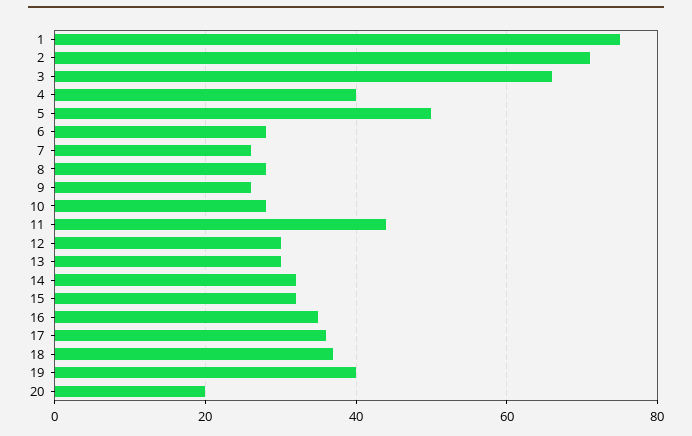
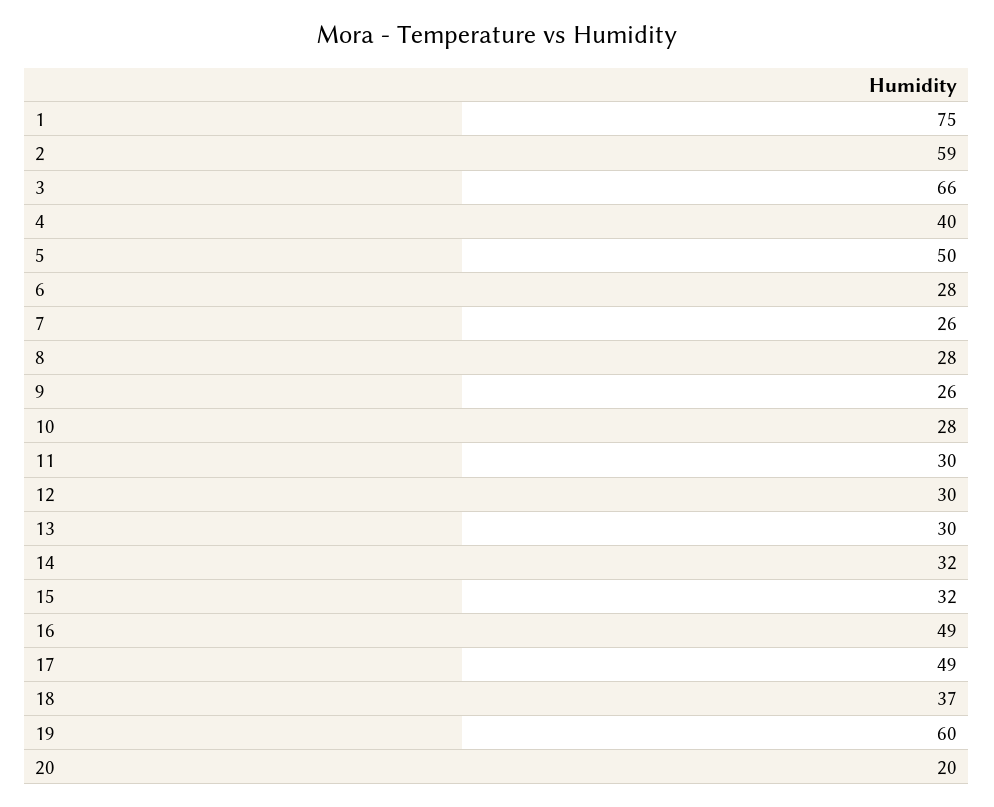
2: 70 -> 59
11: 45 -> 30
16: 35 -> 49
17: 35 -> 49
19: 40 -> 60

